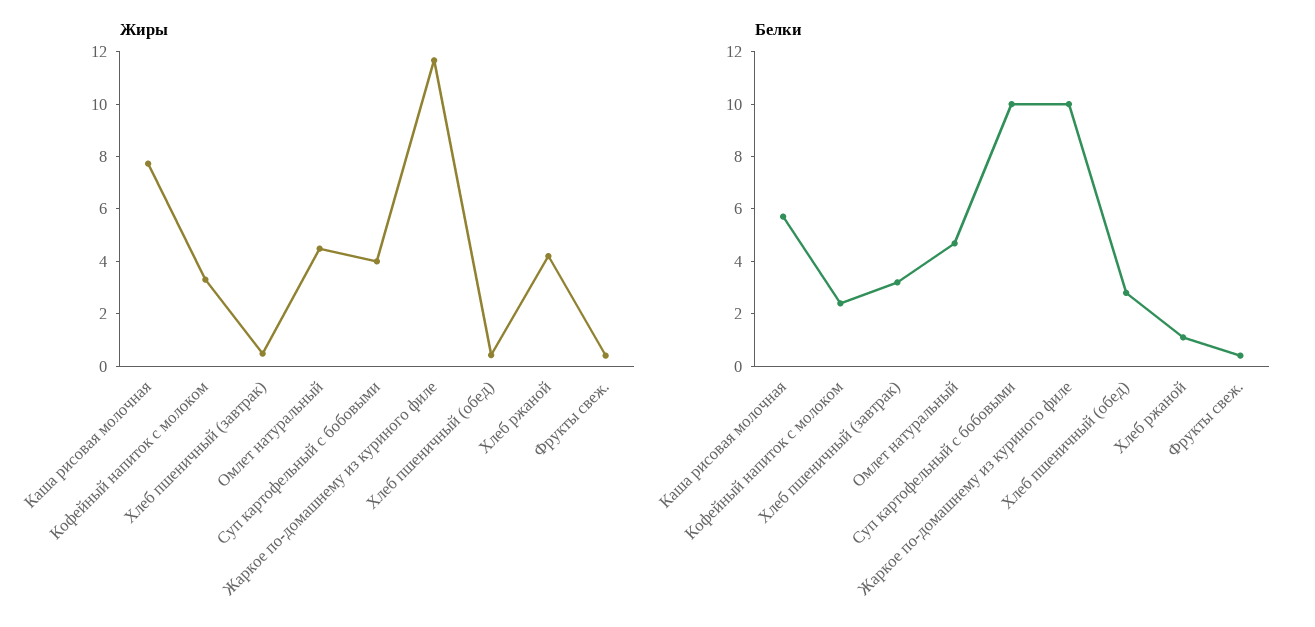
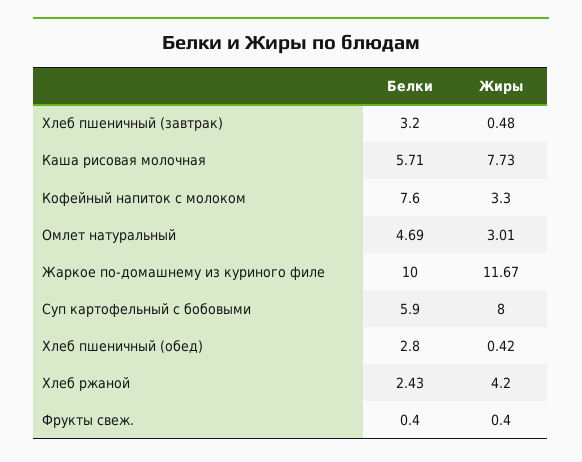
Жиры, Омлет натуральный: 4.5 -> 3.01
Жиры, Суп картофельный с бобовыми: 4 -> 8
Белки, Кофейный напиток с молоком: 2.5 -> 7.6
Белки, Суп картофельный с бобовыми: 10 -> 5.9
Белки, Хлеб ржаной: 1 -> 2.43

